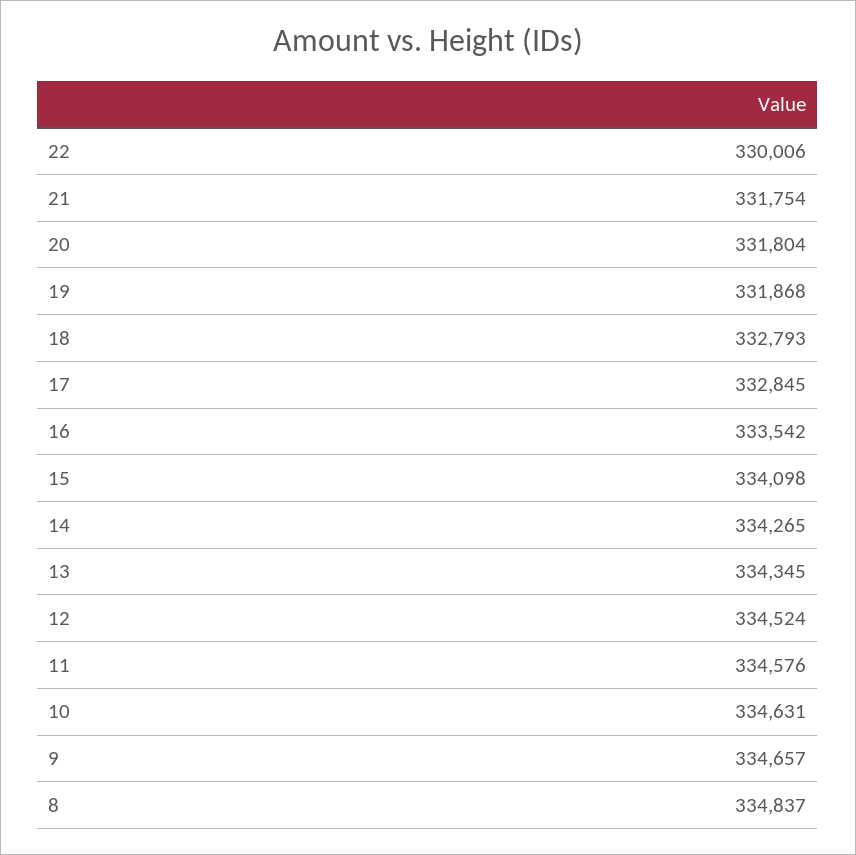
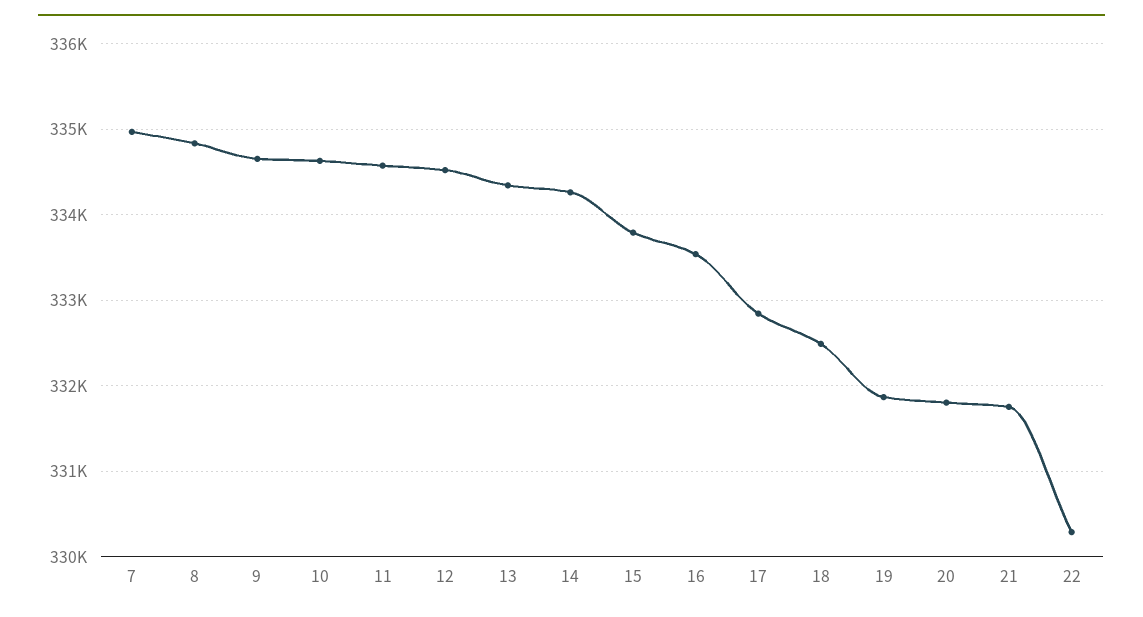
22: 330006 -> 330300
18: 332793 -> 332500
15: 334098 -> 333800
7: none -> 335000

